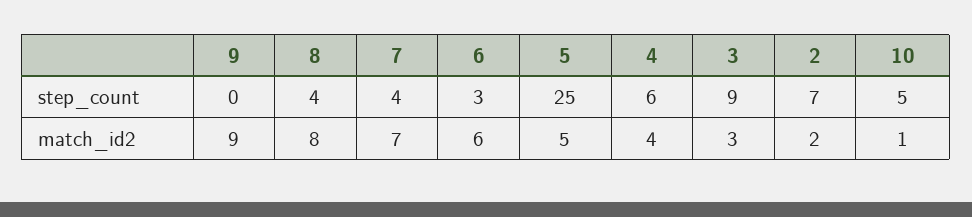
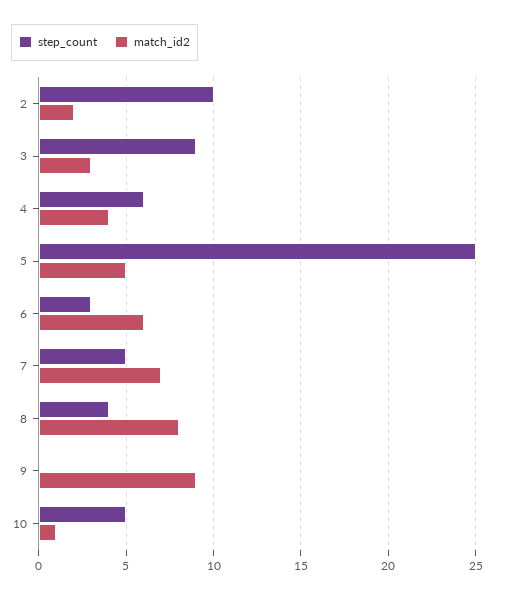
step_count, 7: 4 -> 5
step_count, 2: 7 -> 10

